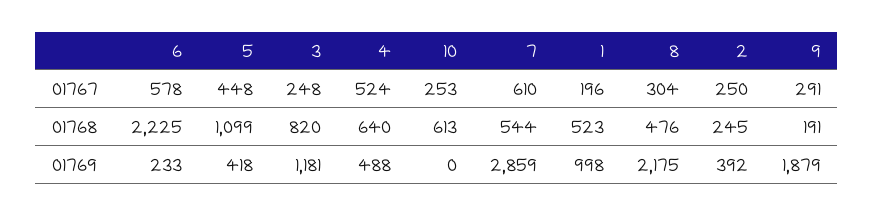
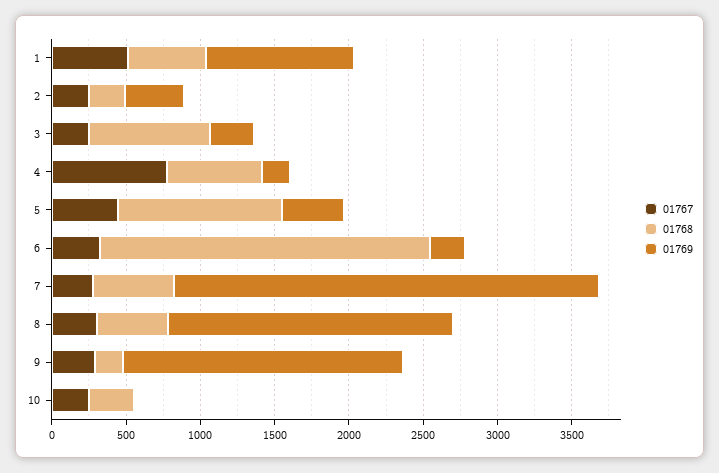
01767, 6: 578 -> 300
01767, 4: 524 -> 800
01767, 7: 610 -> 300
01767, 1: 196 -> 500
01768, 10: 613 -> 300
01769, 3: 1181 -> 300
01769, 4: 488 -> 200
01769, 8: 2175 -> 1900

